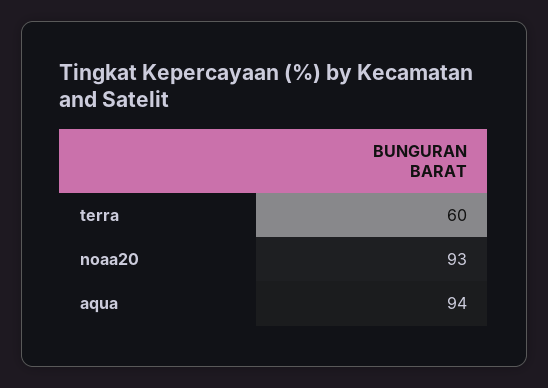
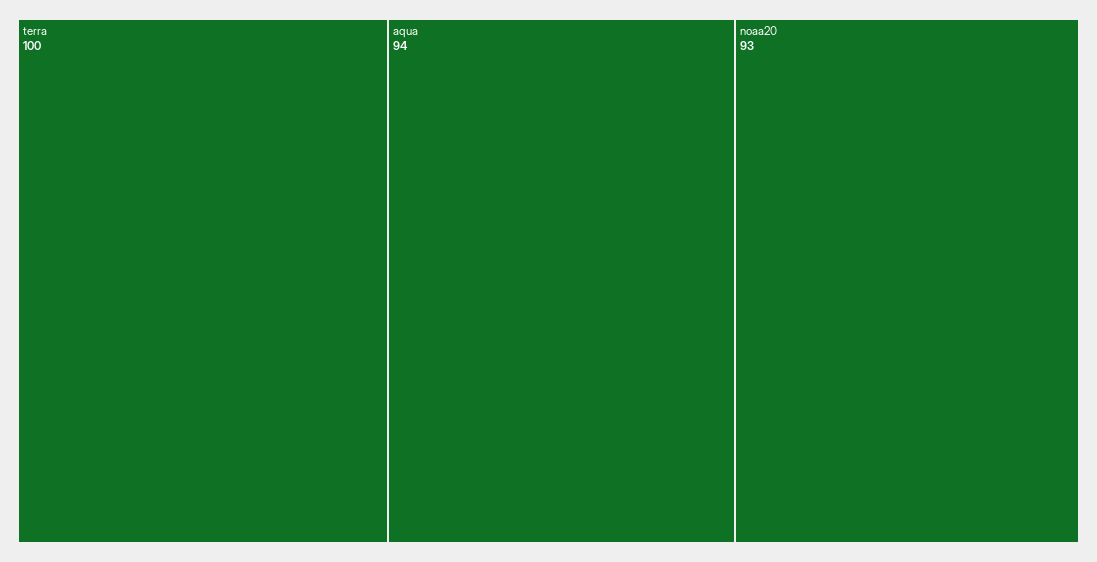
terra: 60 -> 100

